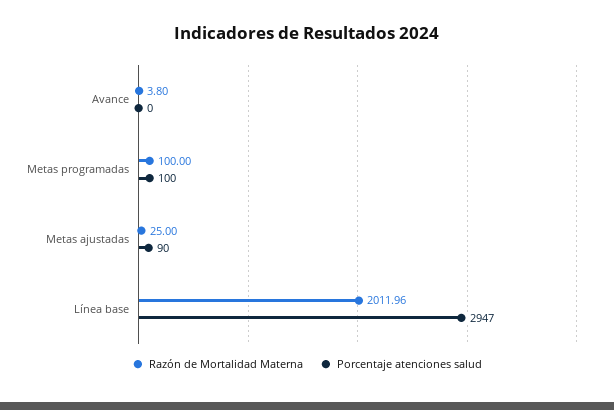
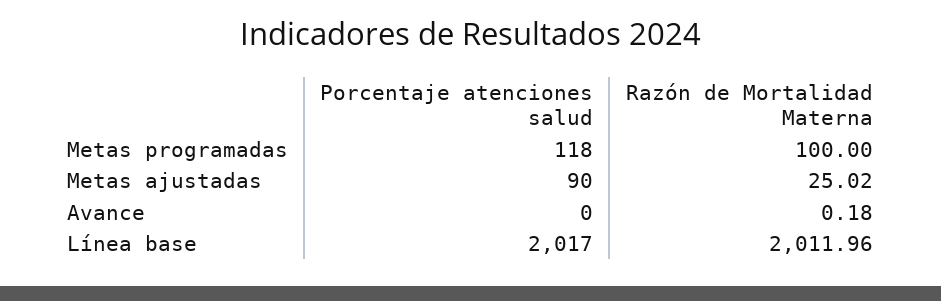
Razón de Mortalidad Materna, Avance: 3.8 -> 0.18
Porcentaje atenciones salud, Metas programadas: 100 -> 118
Razón de Mortalidad Materna, Metas ajustadas: 25 -> 25.02
Porcentaje atenciones salud, Línea base: 2947 -> 2017

